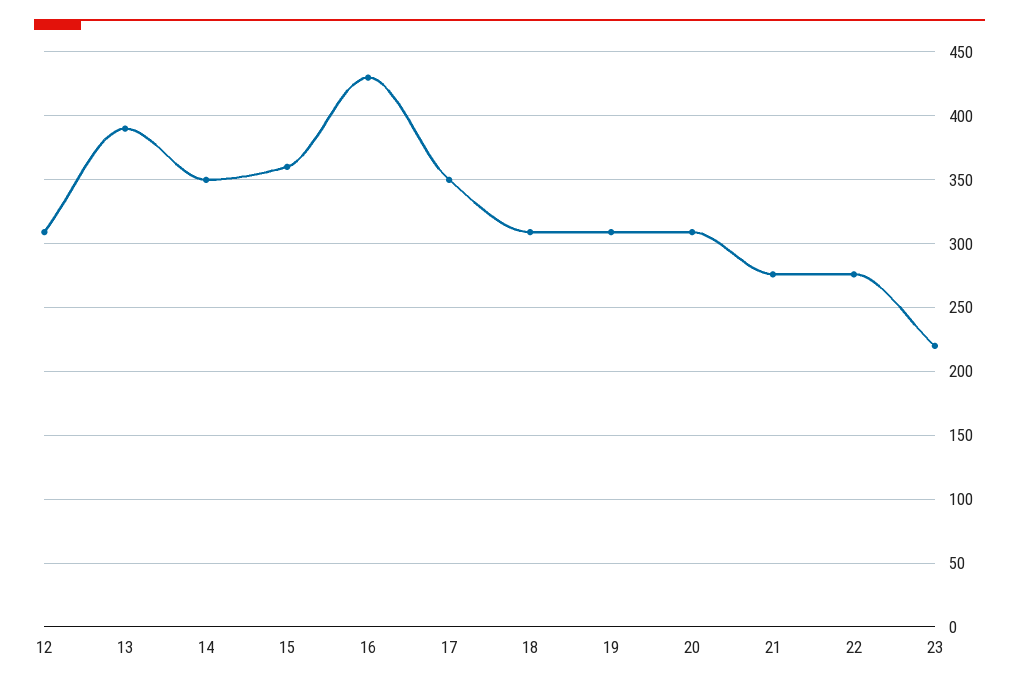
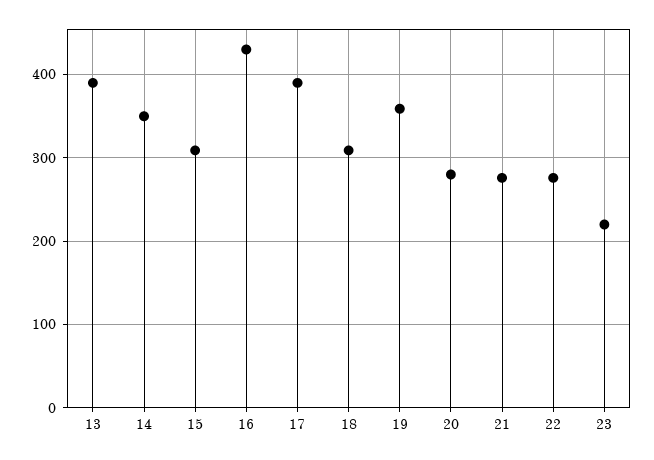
12: 310 -> none
15: 360 -> 310
17: 350 -> 390
19: 310 -> 360
20: 310 -> 280

